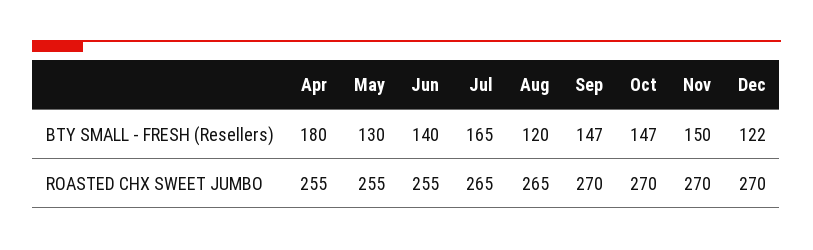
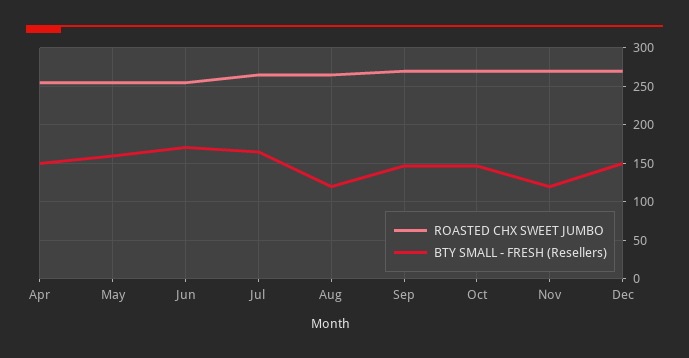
BTY SMALL - FRESH (Resellers), Apr: 180 -> 150
BTY SMALL - FRESH (Resellers), May: 130 -> 160
BTY SMALL - FRESH (Resellers), Jun: 140 -> 170
BTY SMALL - FRESH (Resellers), Nov: 150 -> 120
BTY SMALL - FRESH (Resellers), Dec: 122 -> 150

